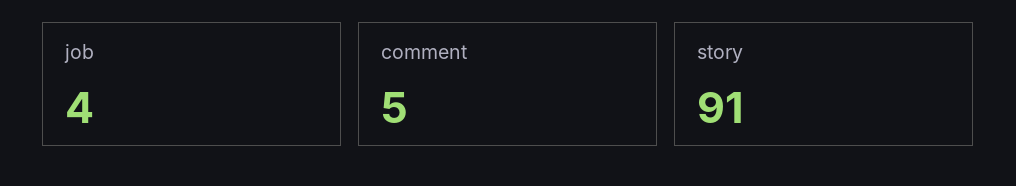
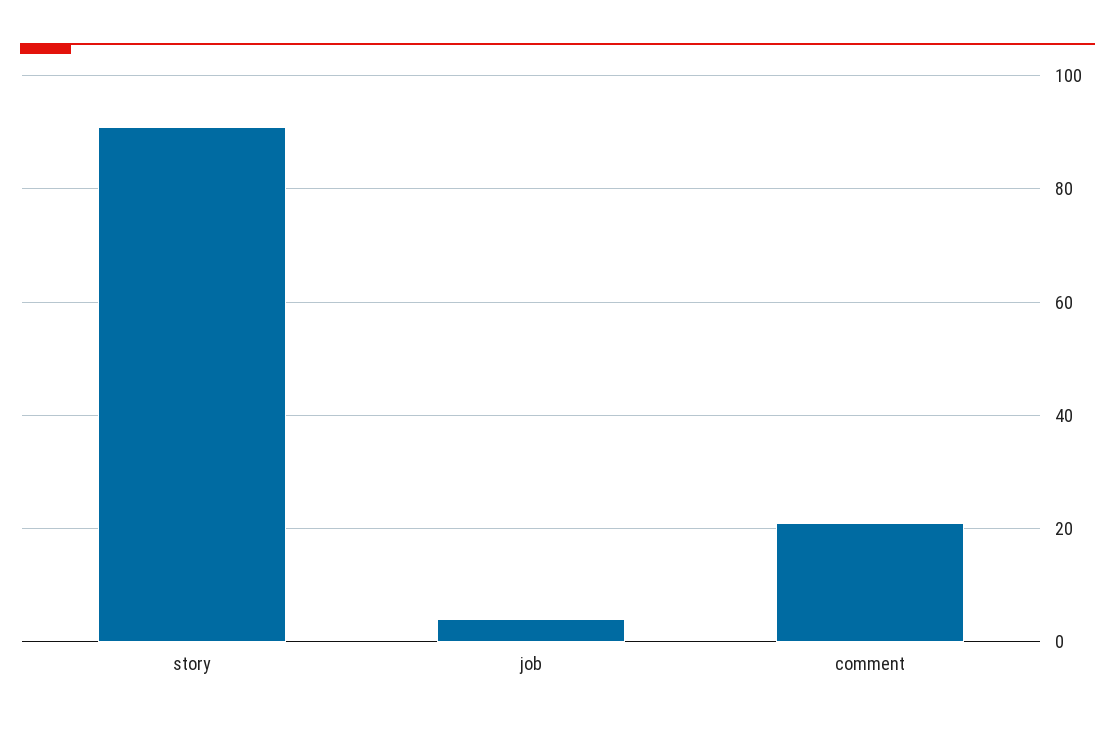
comment: 5 -> 20

